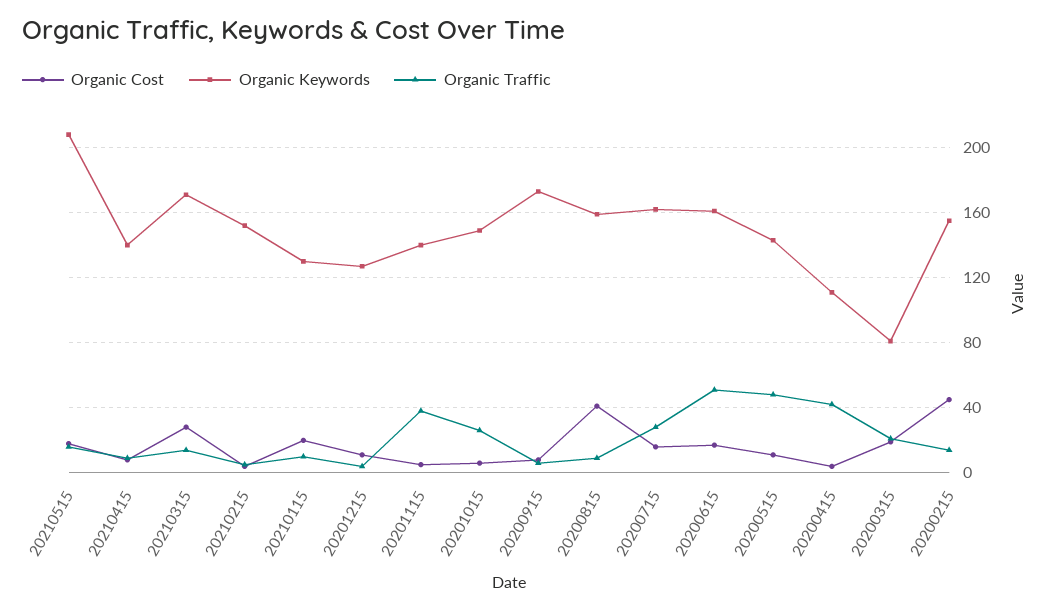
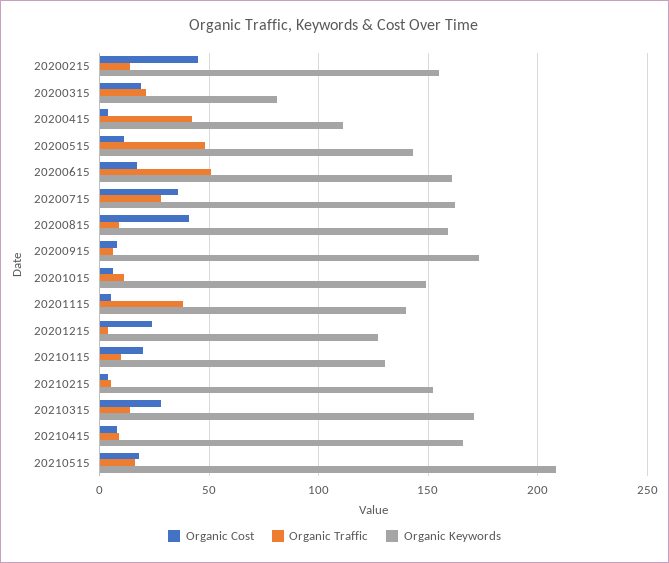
Organic Keywords, 20210415: 140 -> 165
Organic Cost, 20201215: 10 -> 25
Organic Traffic, 20201015: 25 -> 10
Organic Cost, 20200715: 15 -> 35

